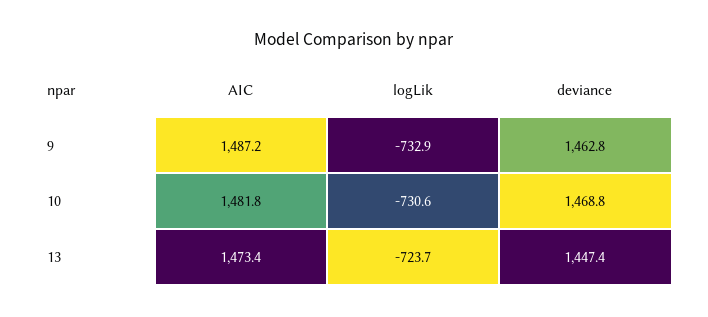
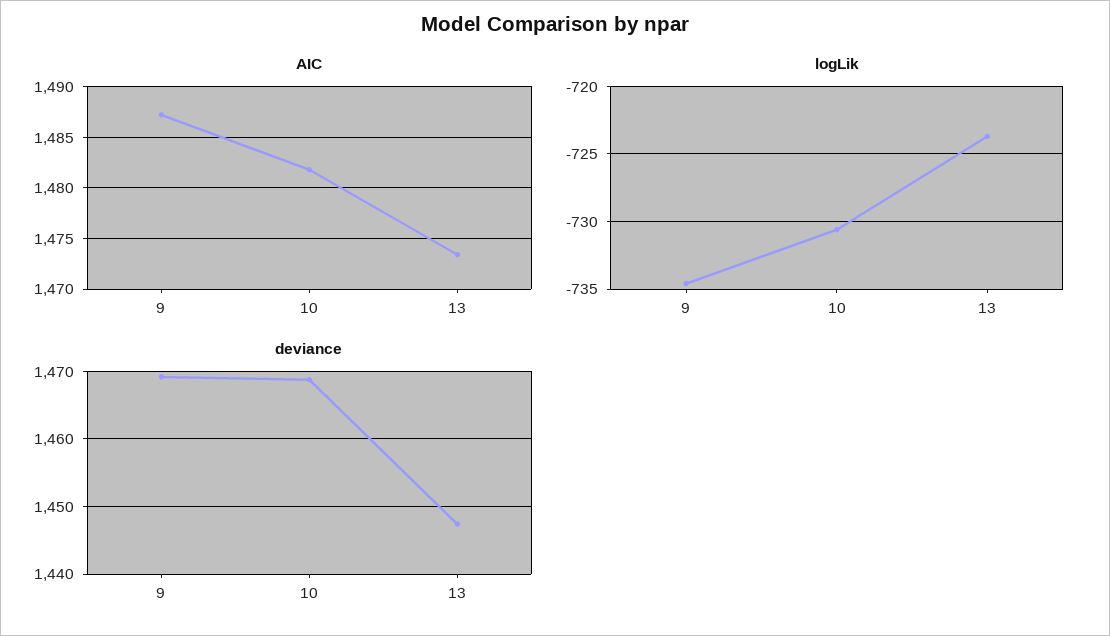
logLik, 9: -732.9 -> -734.5
deviance, 9: 1462.8 -> 1469

